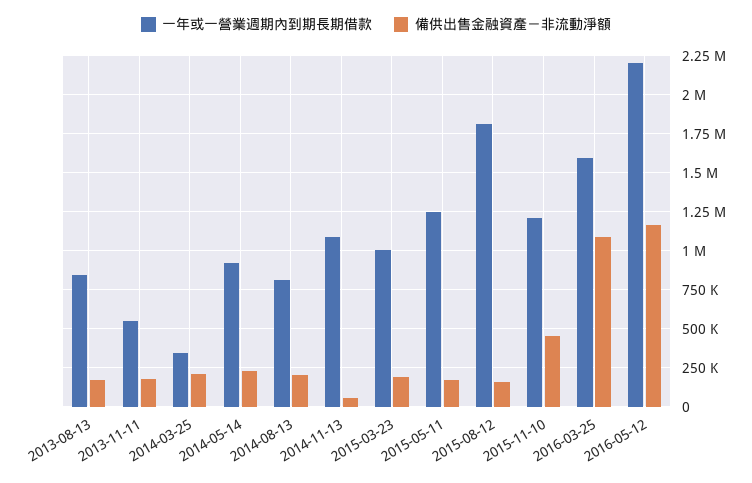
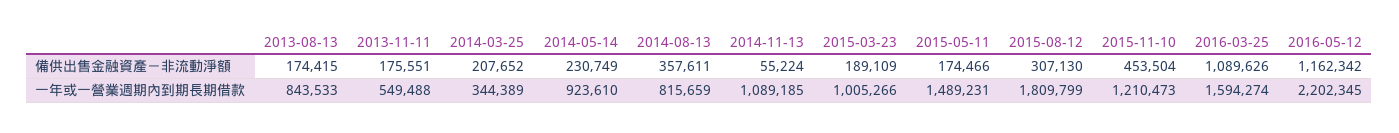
備供出售金融資產－非流動淨額, 2014-08-13: 200000 -> 357611
一年或一營業週期內到期長期借款, 2015-05-11: 1250000 -> 1489231
備供出售金融資產－非流動淨額, 2015-08-12: 150000 -> 307130

